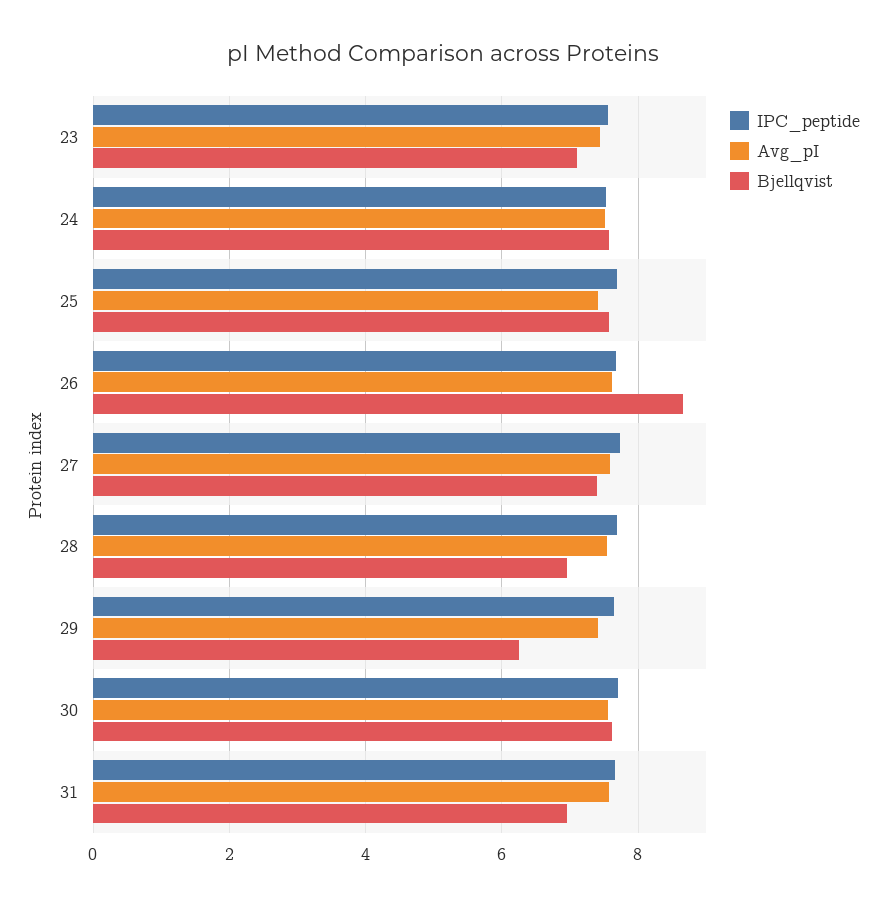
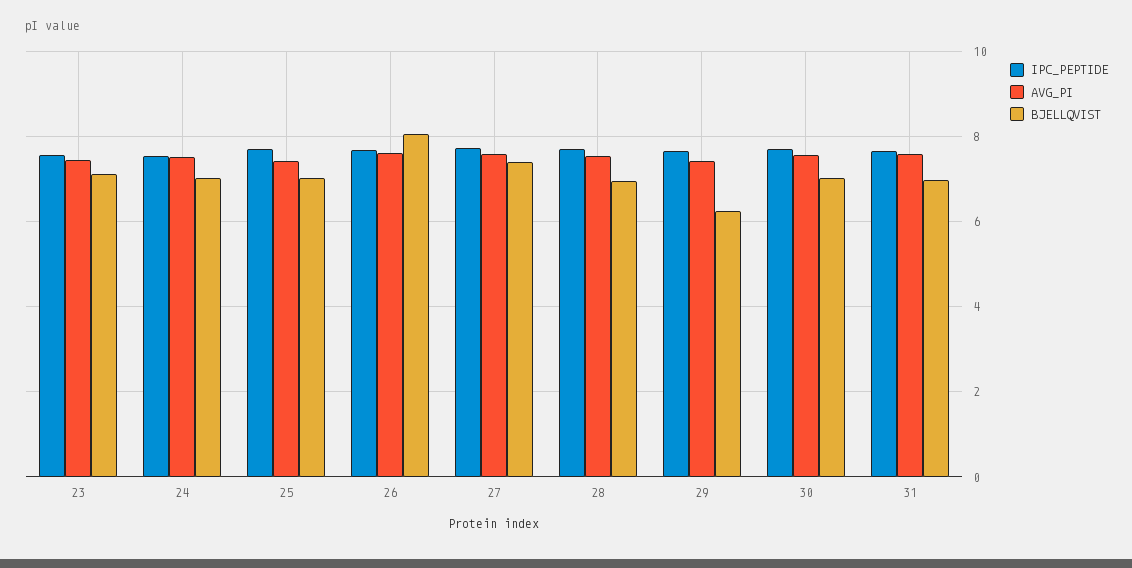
Bjellqvist, 24: 7.6 -> 7
Bjellqvist, 25: 7.6 -> 7
Bjellqvist, 26: 8.6 -> 8
Bjellqvist, 30: 7.6 -> 7

